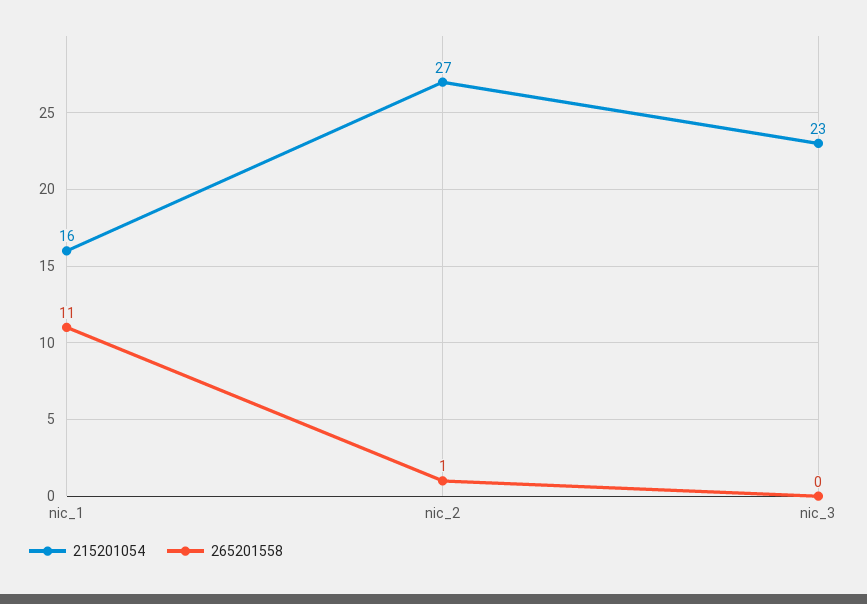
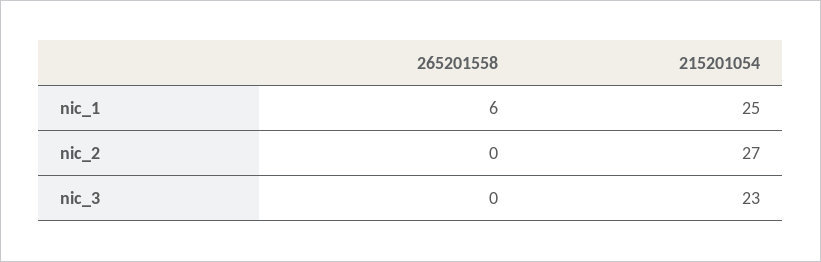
215201054, nic_1: 16 -> 25
265201558, nic_1: 11 -> 6
265201558, nic_2: 1 -> 0

